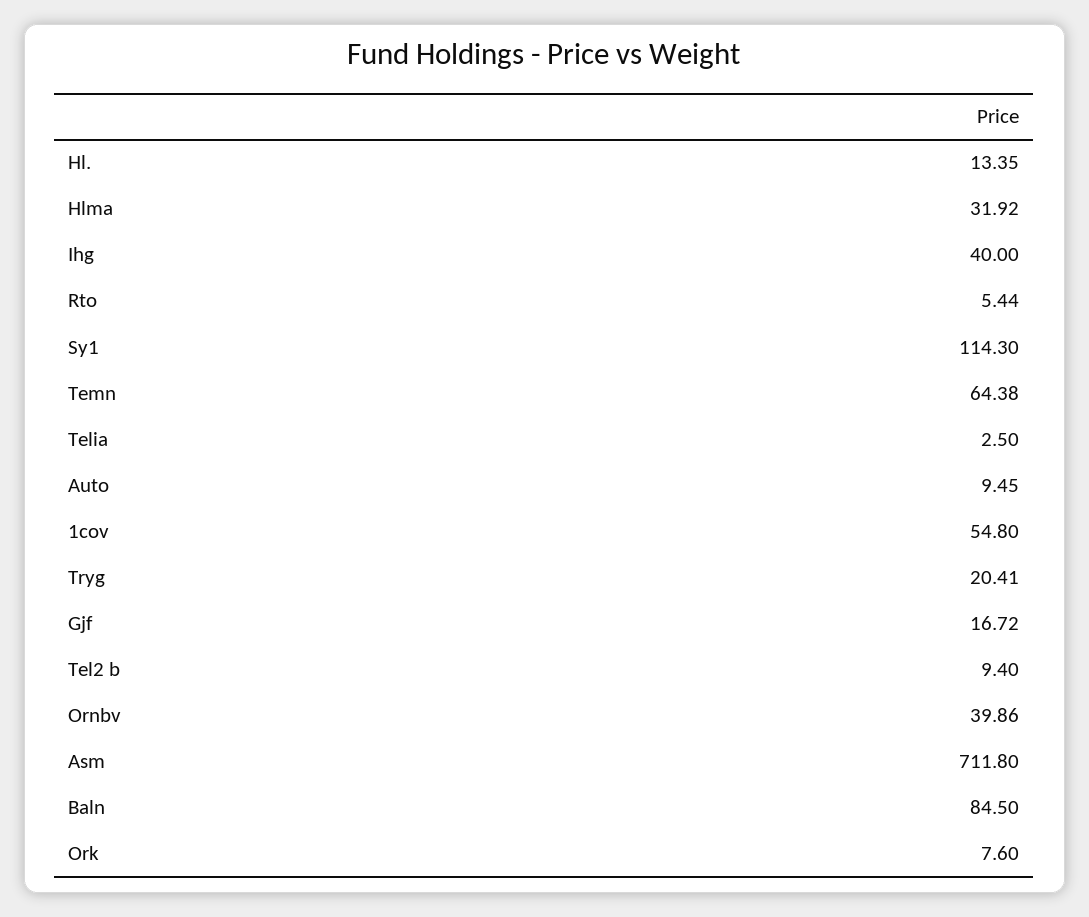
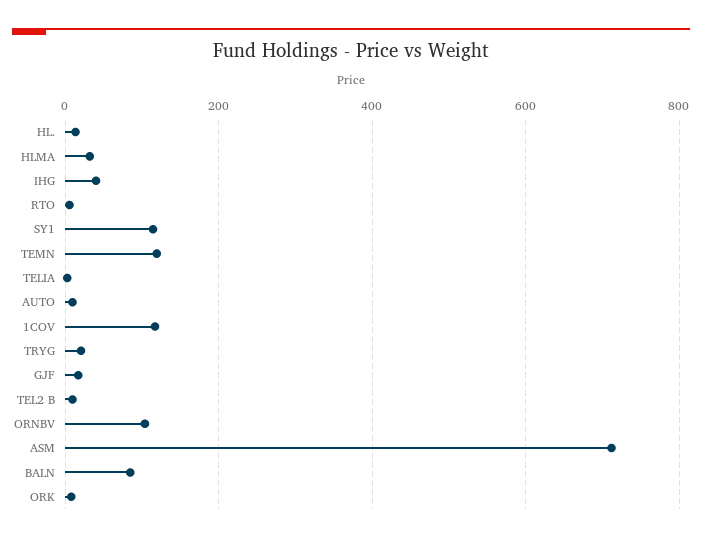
Temn: 64.38 -> 120
1cov: 54.8 -> 120
Ornbv: 39.86 -> 100

